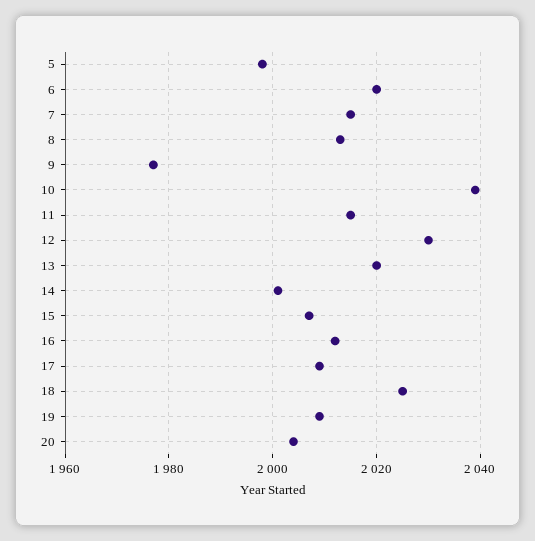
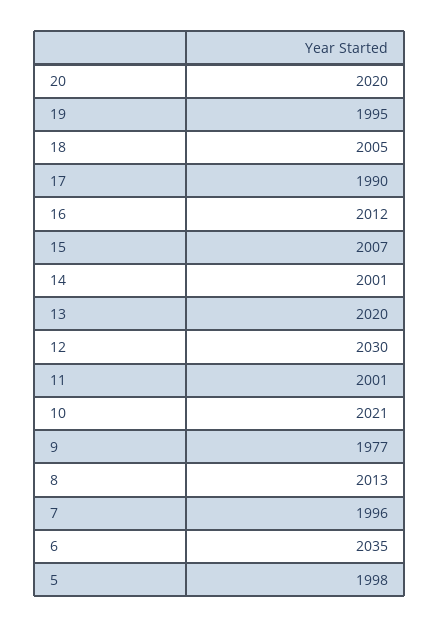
6: 2020 -> 2035
7: 2015 -> 1996
10: 2040 -> 2021
11: 2015 -> 2001
17: 2010 -> 1990
18: 2025 -> 2005
19: 2010 -> 1995
20: 2005 -> 2020

